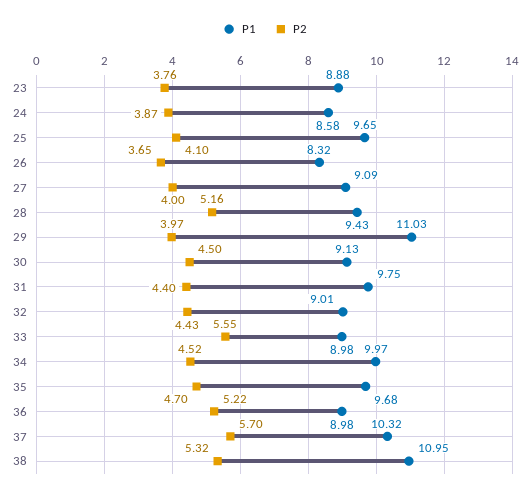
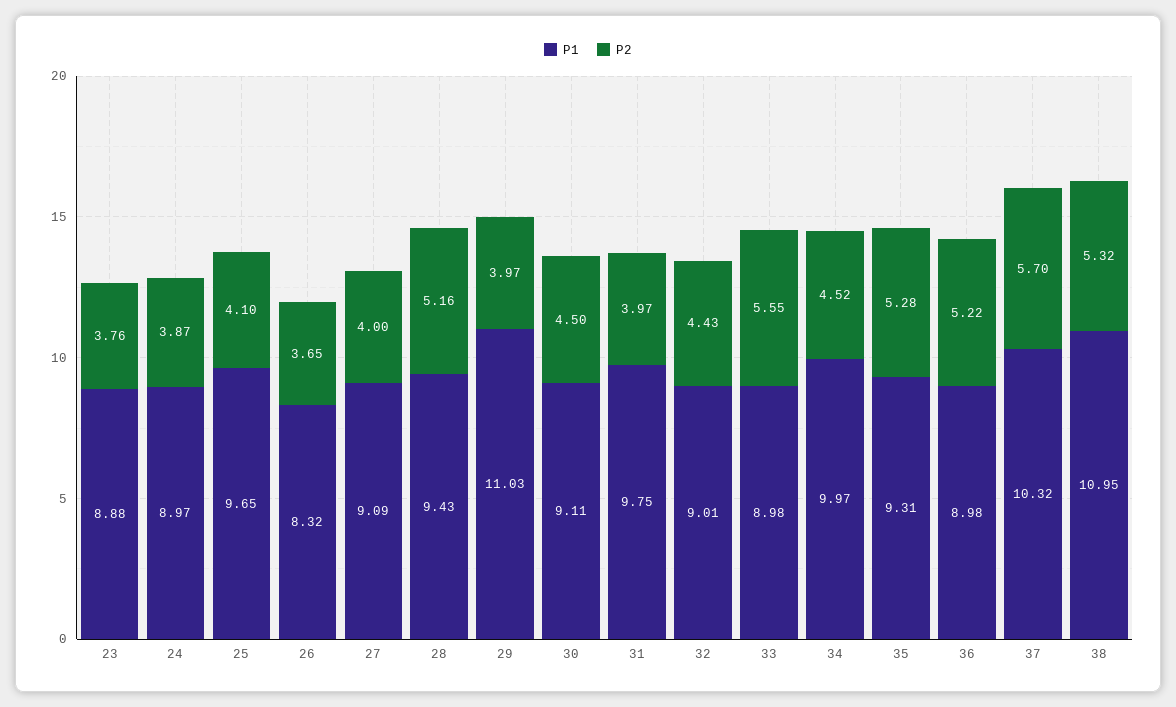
P1, 24: 8.58 -> 8.97
P1, 30: 9.13 -> 9.11
P2, 31: 4.4 -> 3.97
P1, 35: 9.68 -> 9.31
P2, 35: 4.7 -> 5.28

